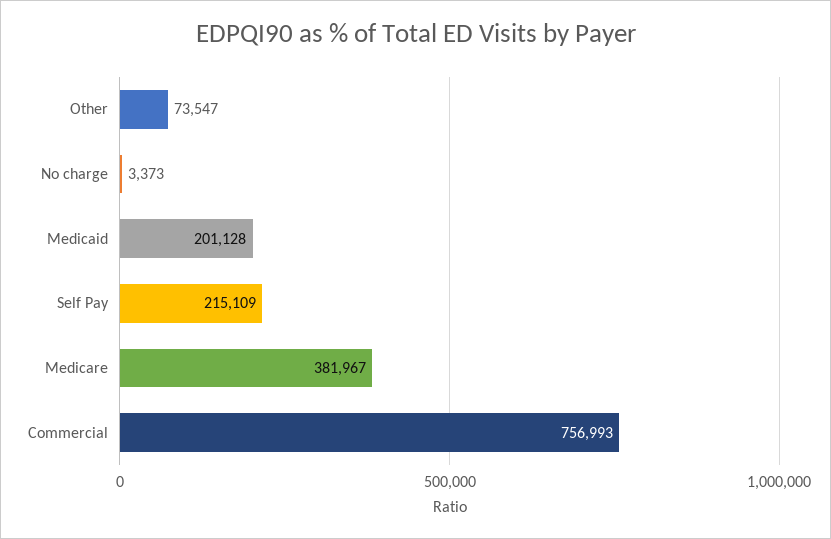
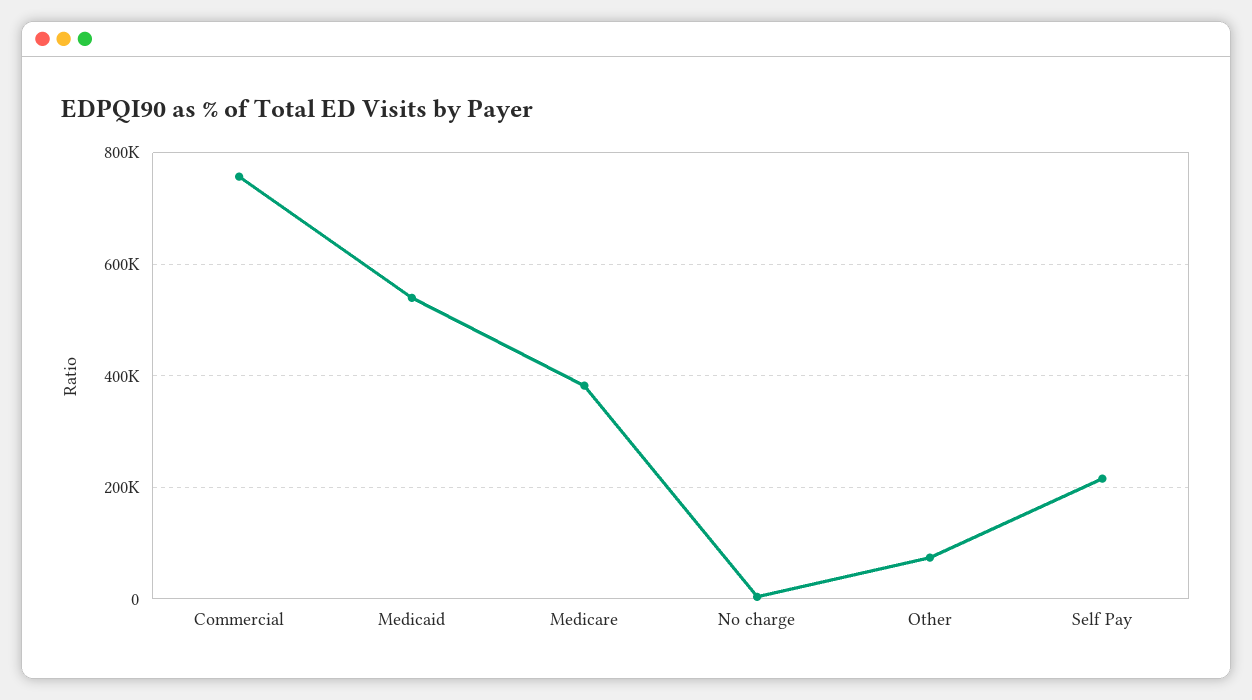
Medicaid: 201128 -> 540000

